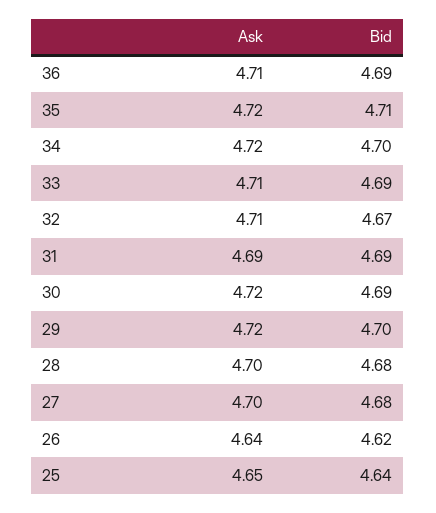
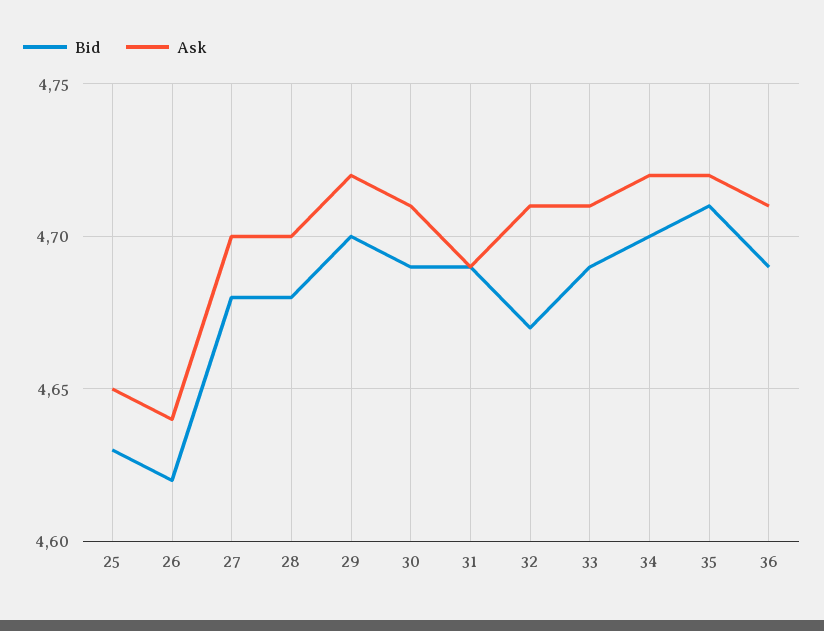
Ask, 30: 4.72 -> 4.71
Bid, 25: 4.64 -> 4.63

